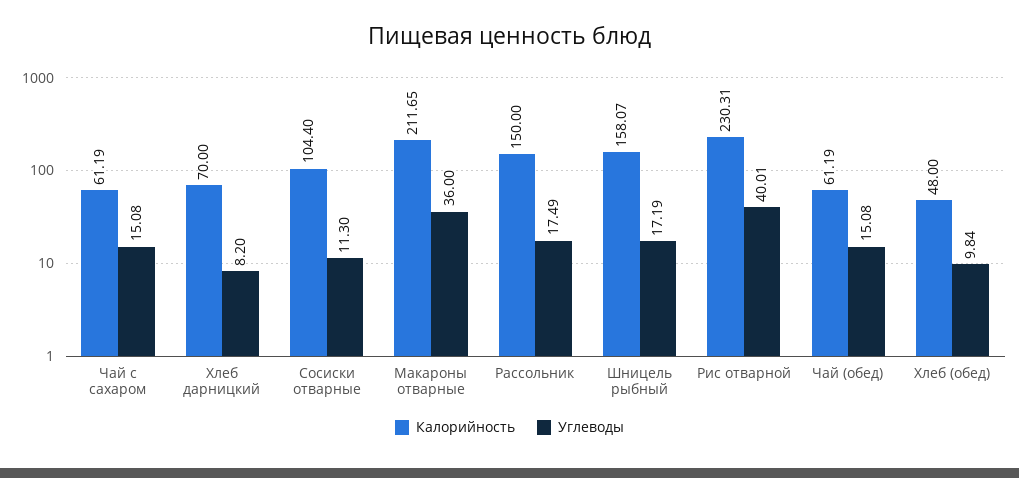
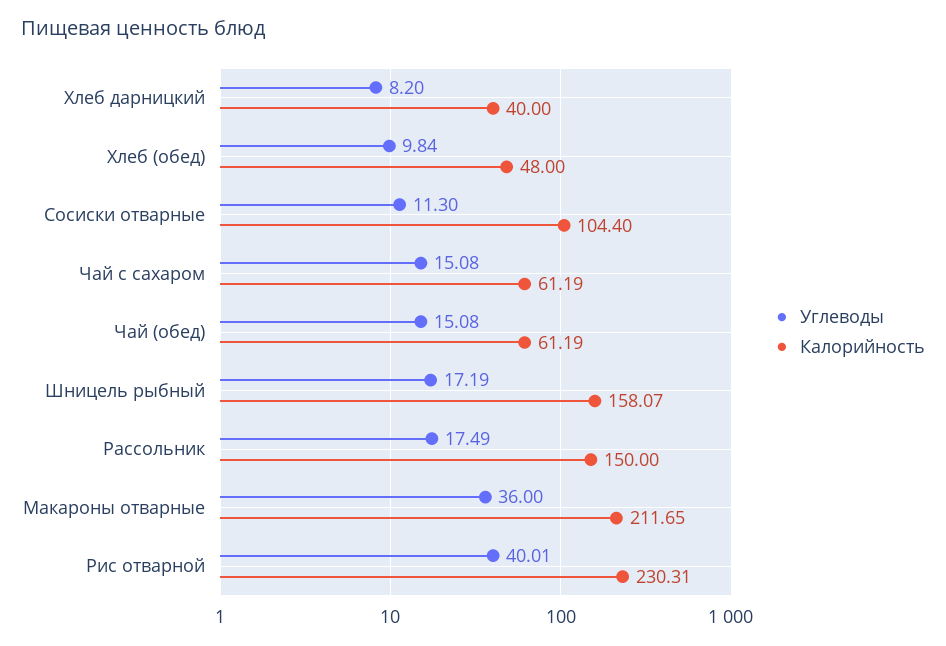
Калорийность, Хлеб дарницкий: 70 -> 40

